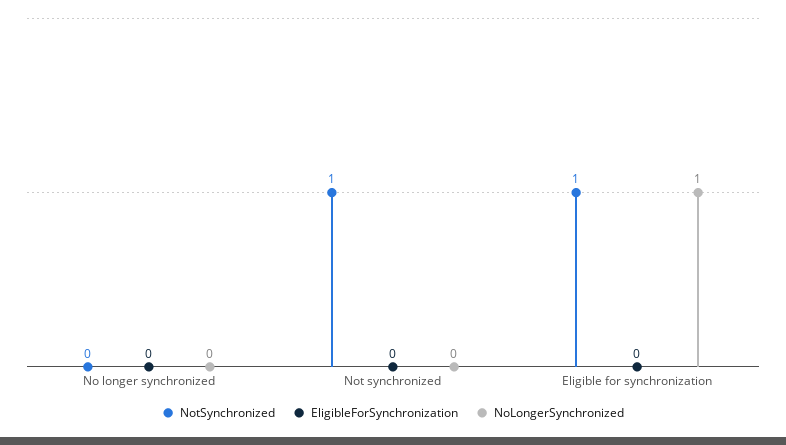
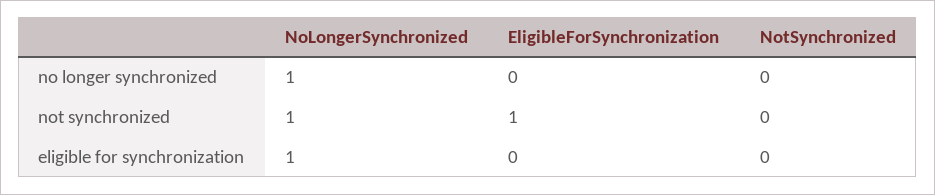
NoLongerSynchronized, No longer synchronized: 0 -> 1
NotSynchronized, Not synchronized: 1 -> 0
EligibleForSynchronization, Not synchronized: 0 -> 1
NoLongerSynchronized, Not synchronized: 0 -> 1
NotSynchronized, Eligible for synchronization: 1 -> 0

